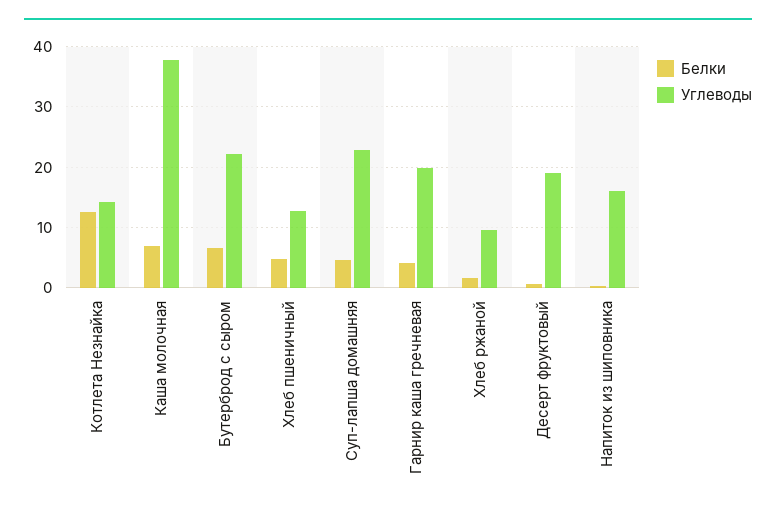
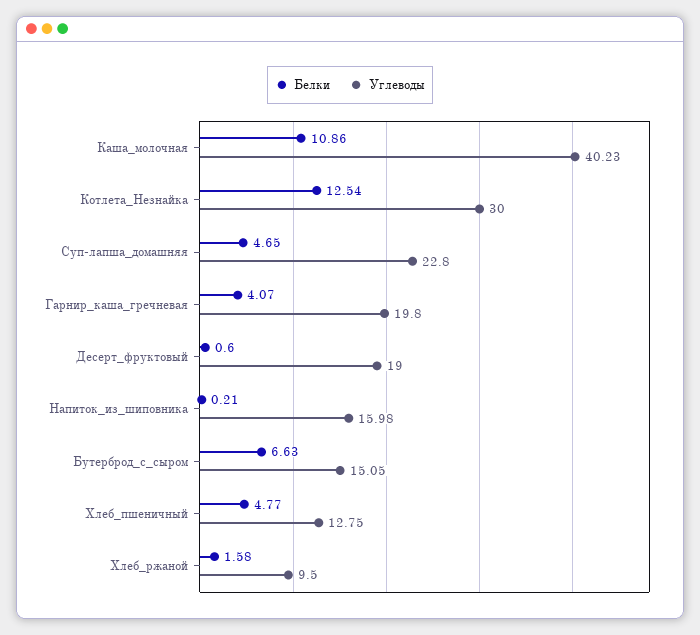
Углеводы, Котлета Незнайка: 14 -> 30
Белки, Каша молочная: 7 -> 10.86
Углеводы, Каша молочная: 38 -> 40.23
Углеводы, Бутерброд с сыром: 22 -> 15.05

